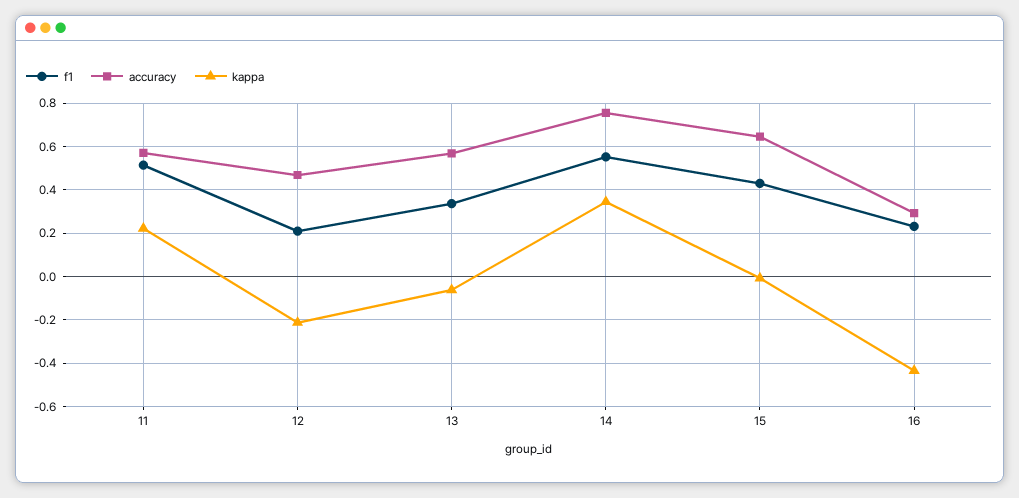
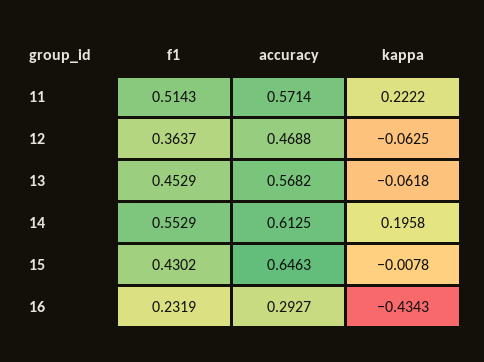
f1, 12: 0.2 -> 0.3637
kappa, 12: -0.2 -> -0.0625
f1, 13: 0.35 -> 0.4529
accuracy, 14: 0.75 -> 0.6125
kappa, 14: 0.35 -> 0.1958

